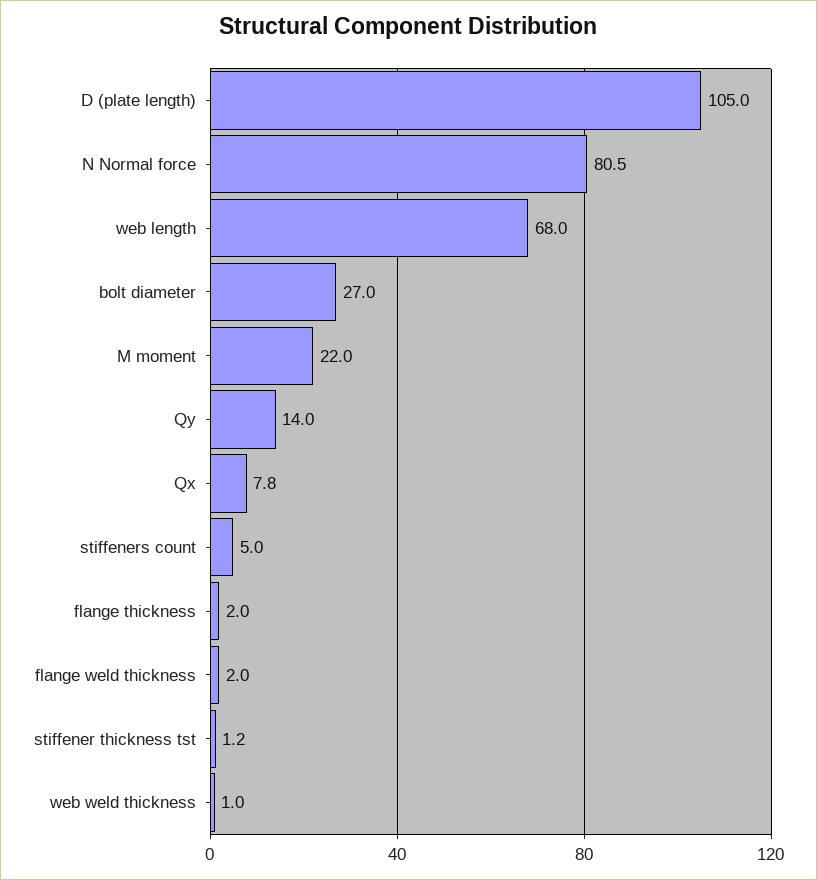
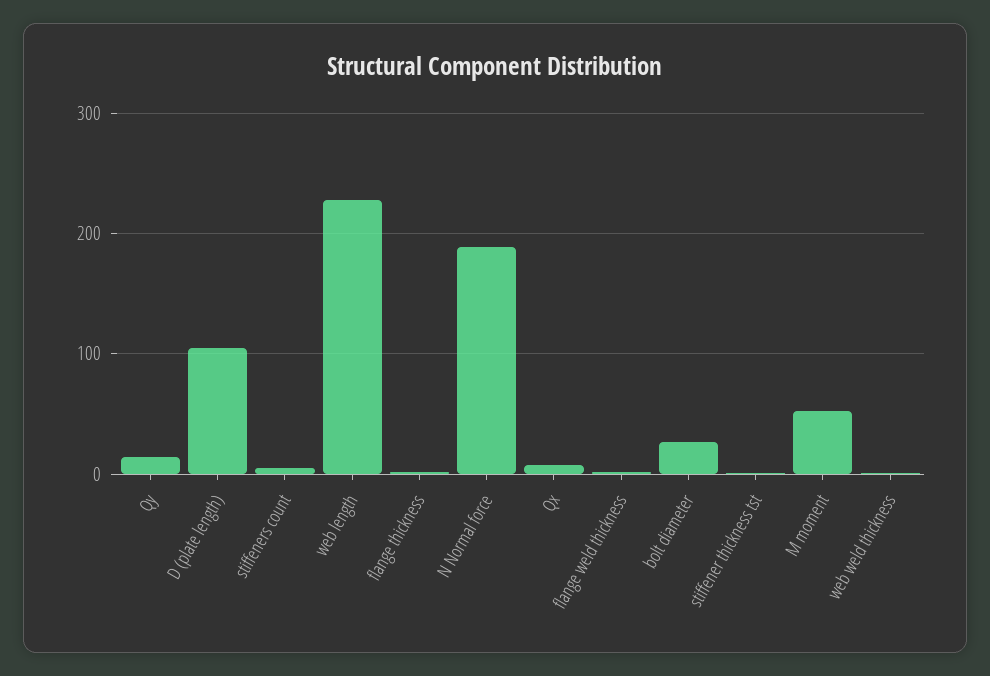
N Normal force: 80.5 -> 190
web length: 68 -> 230
M moment: 22 -> 50

